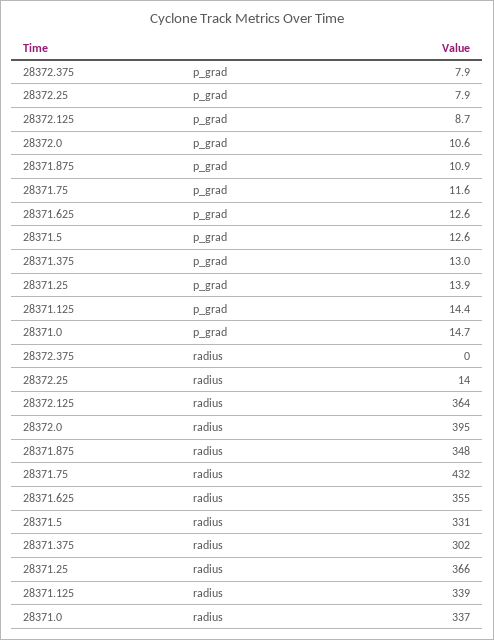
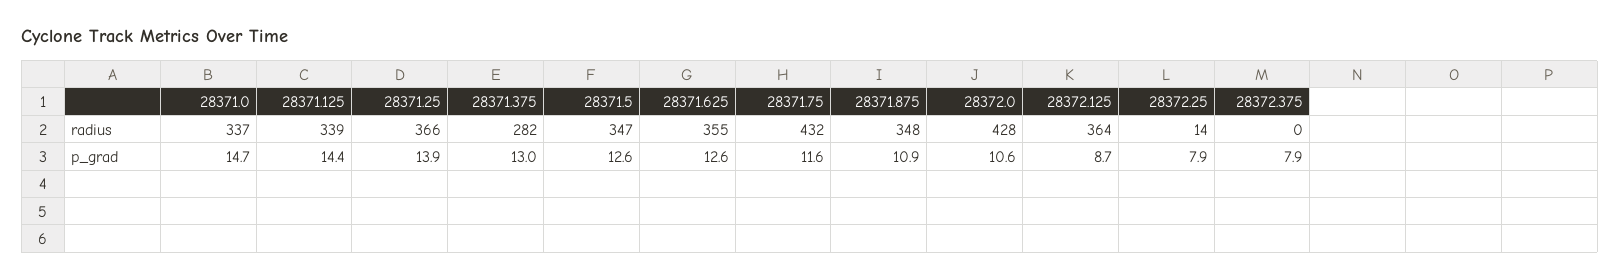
28372.0, radius: 395 -> 428
28371.5, radius: 331 -> 347
28371.375, radius: 302 -> 282

